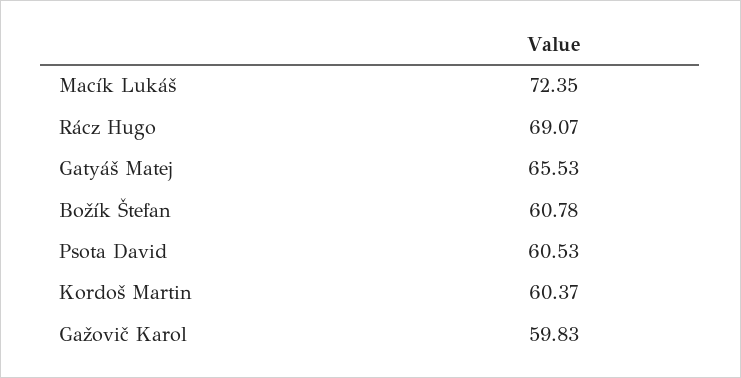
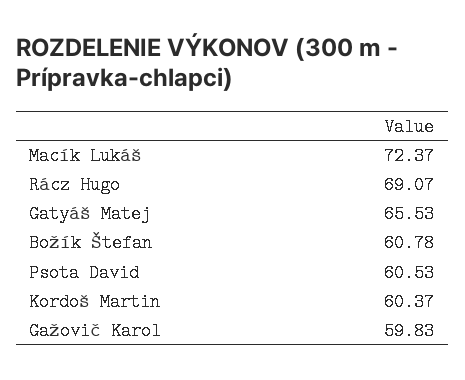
Macík Lukáš: 72.35 -> 72.37

